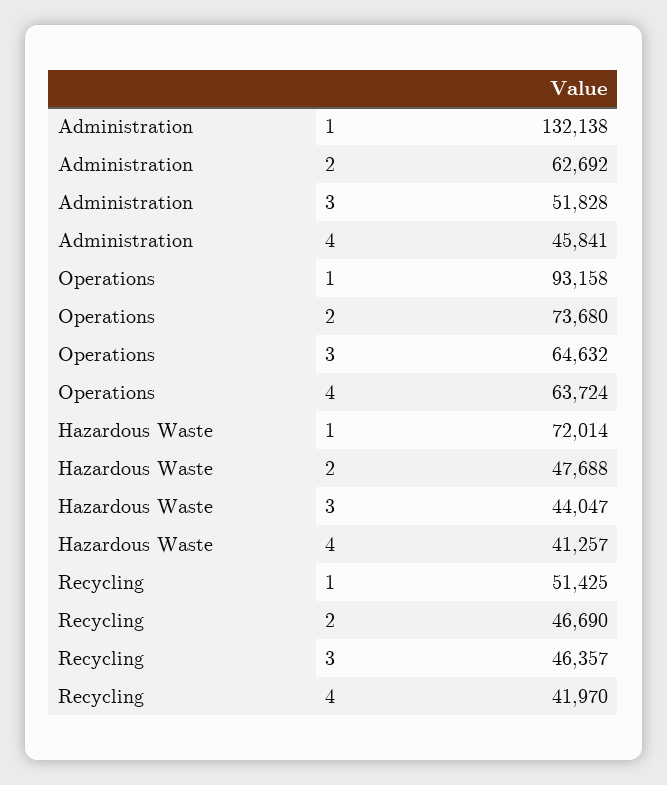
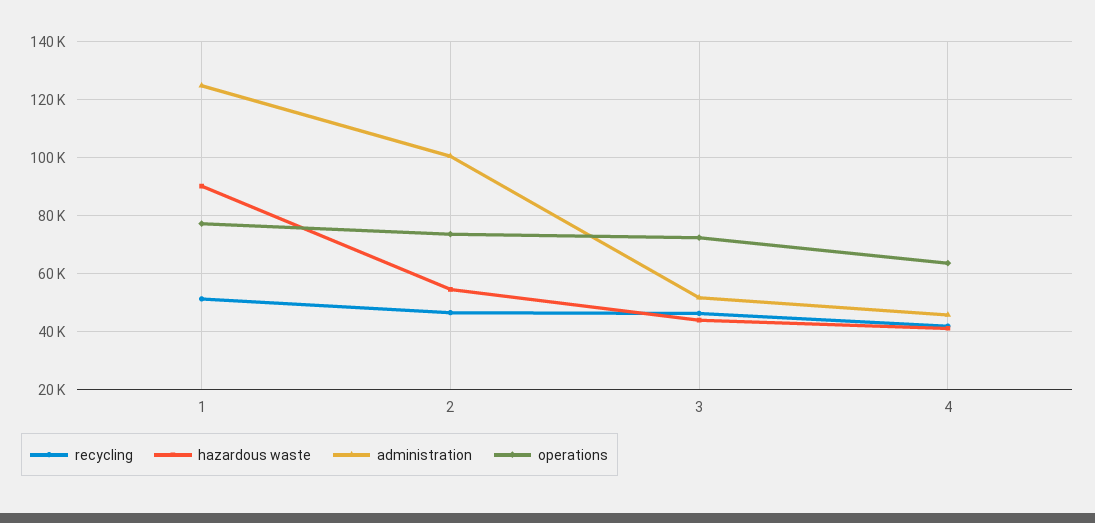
Administration, 1: 132138 -> 125000
Administration, 2: 62692 -> 100000
Operations, 1: 93158 -> 77500
Operations, 3: 64632 -> 72500
Hazardous Waste, 1: 72014 -> 90000
Hazardous Waste, 2: 47688 -> 55000

